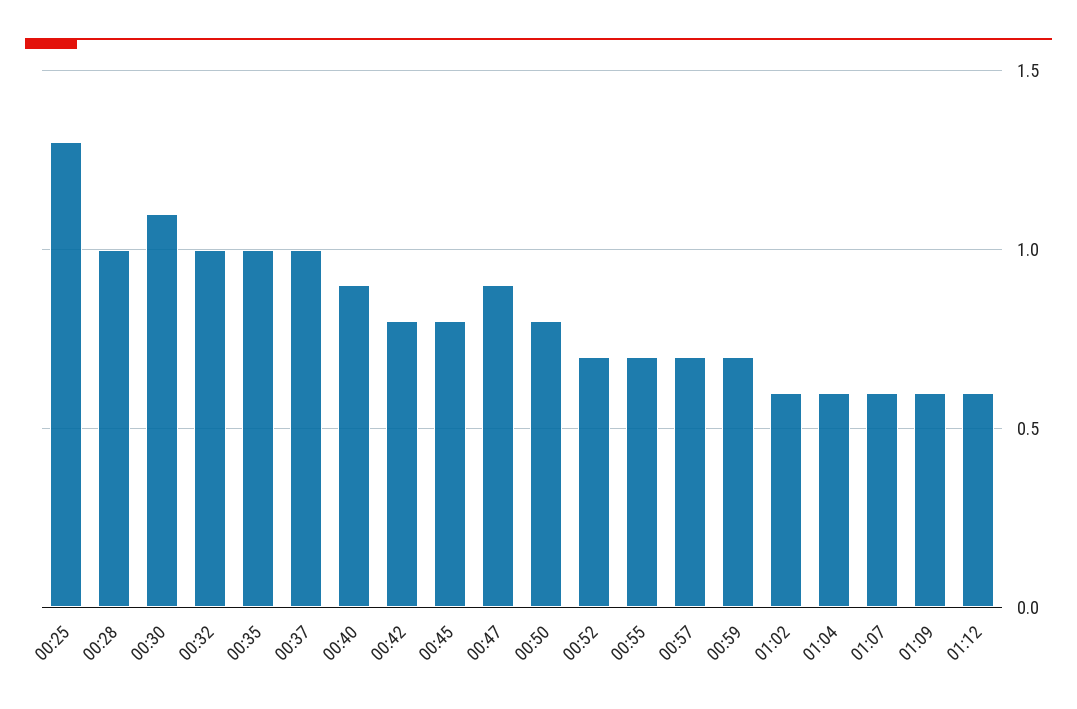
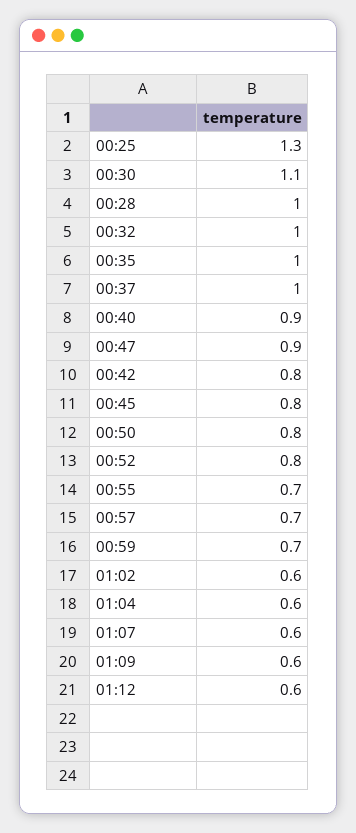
00:52: 0.7 -> 0.8

